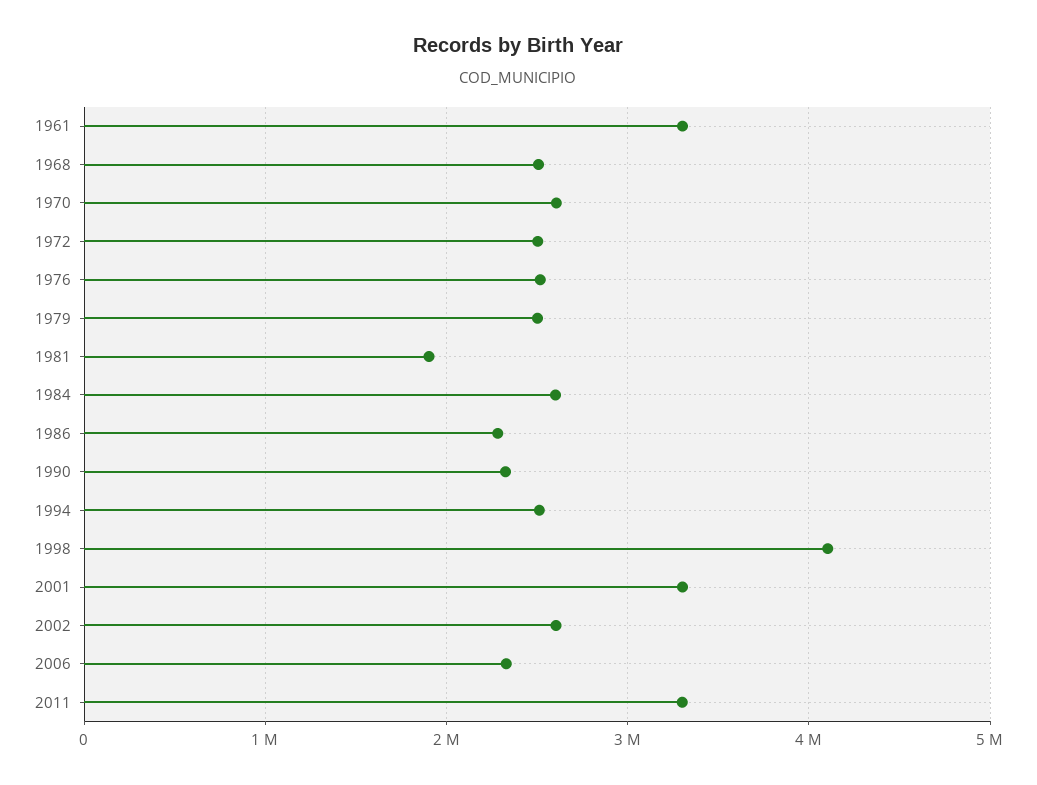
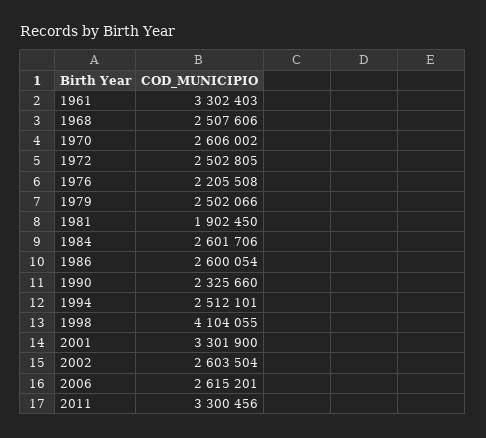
1976: 2500000 -> 2205508
1986: 2300000 -> 2600054
2006: 2300000 -> 2615201

